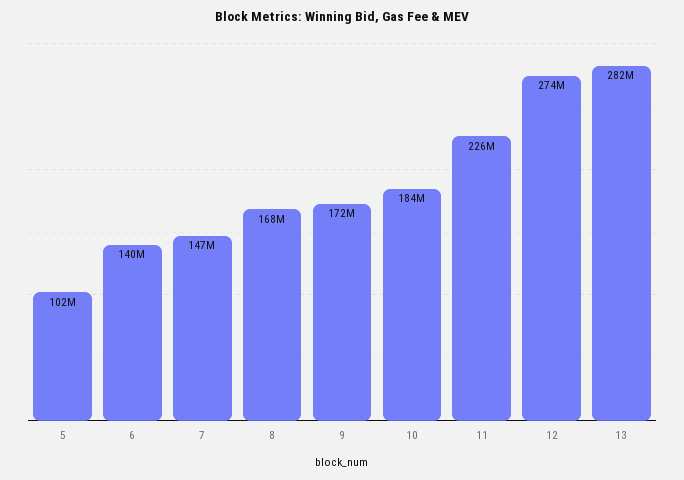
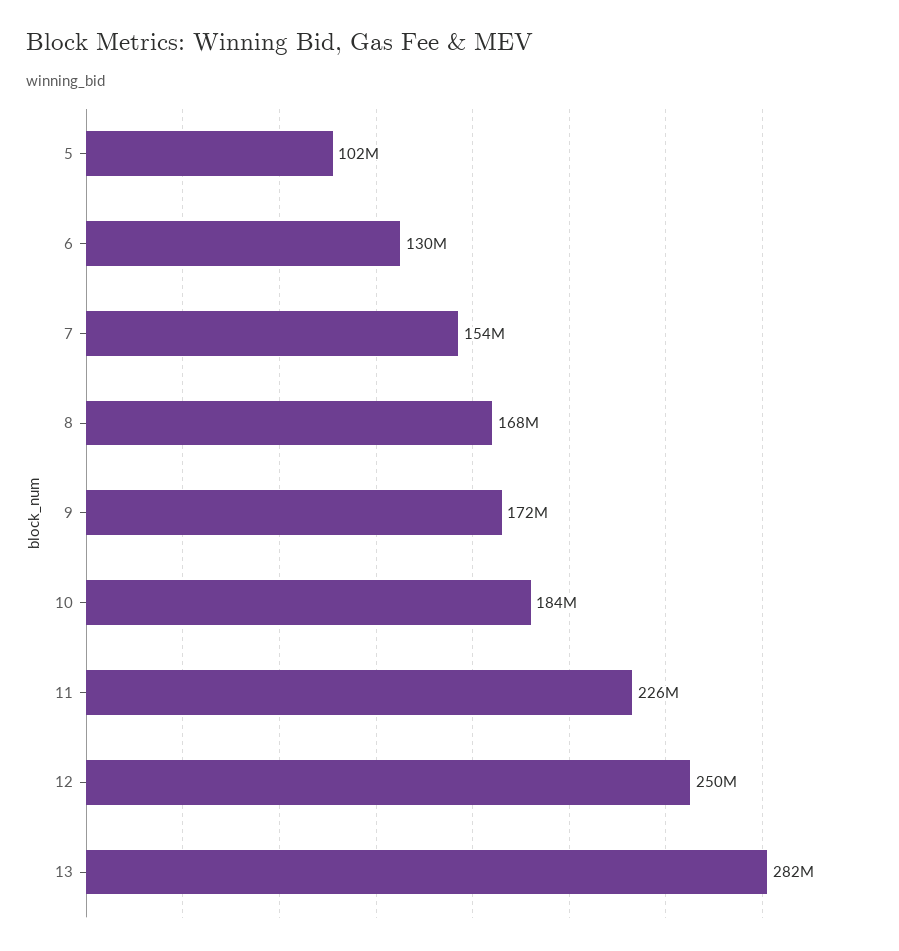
6: 140000000 -> 130000000
7: 147000000 -> 154000000
12: 274000000 -> 250000000

